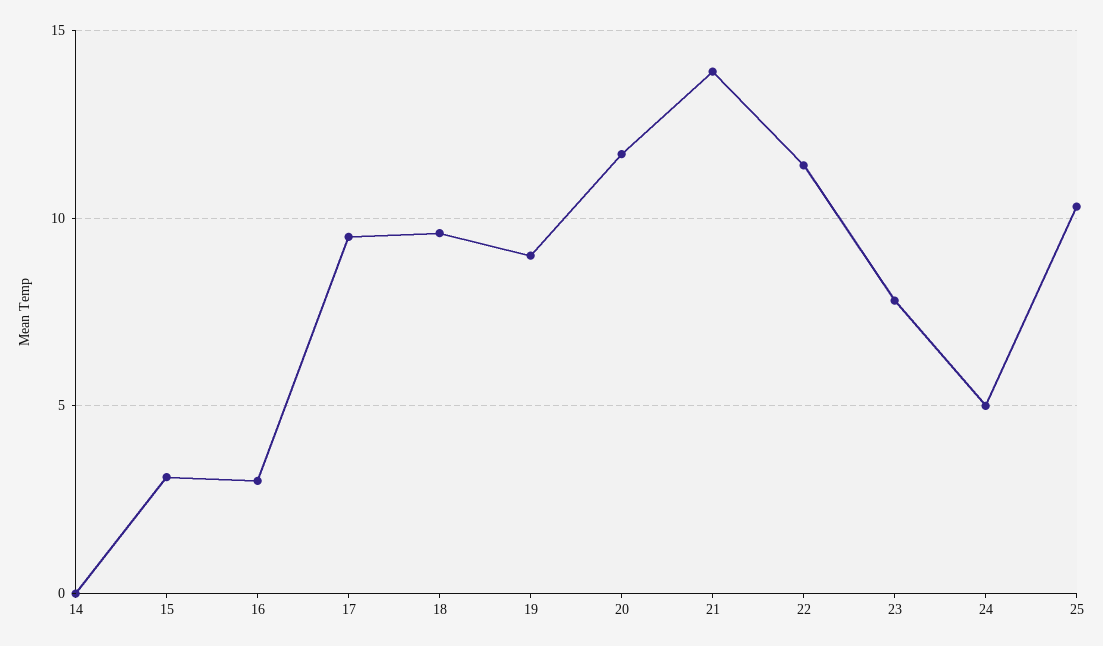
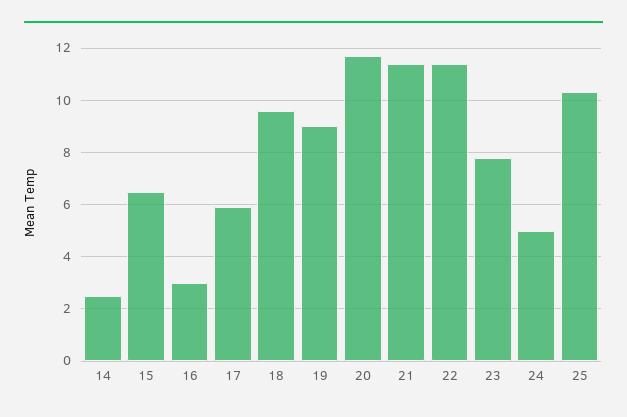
14: 0 -> 2.5
15: 3 -> 6.5
17: 9.5 -> 6
21: 14 -> 11.5

